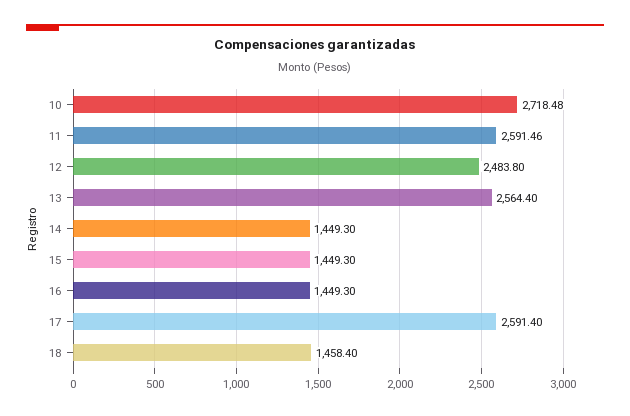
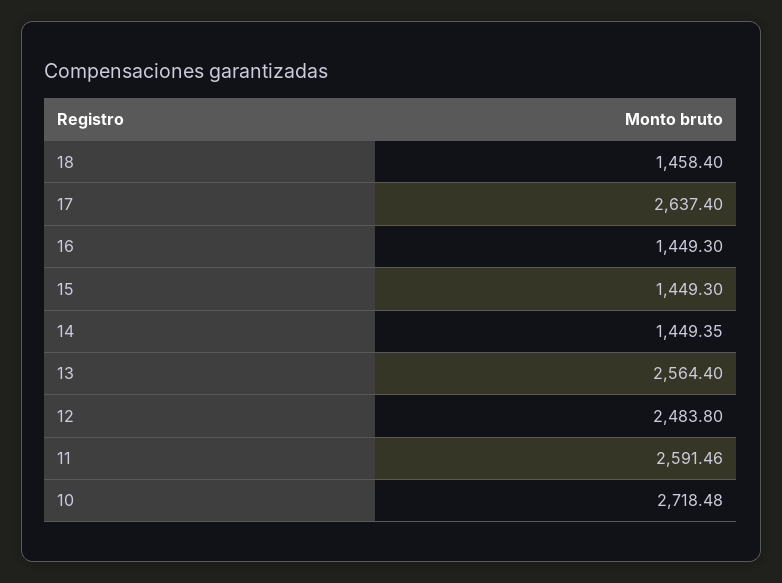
14: 1449.3 -> 1449.35
17: 2591.4 -> 2637.4

